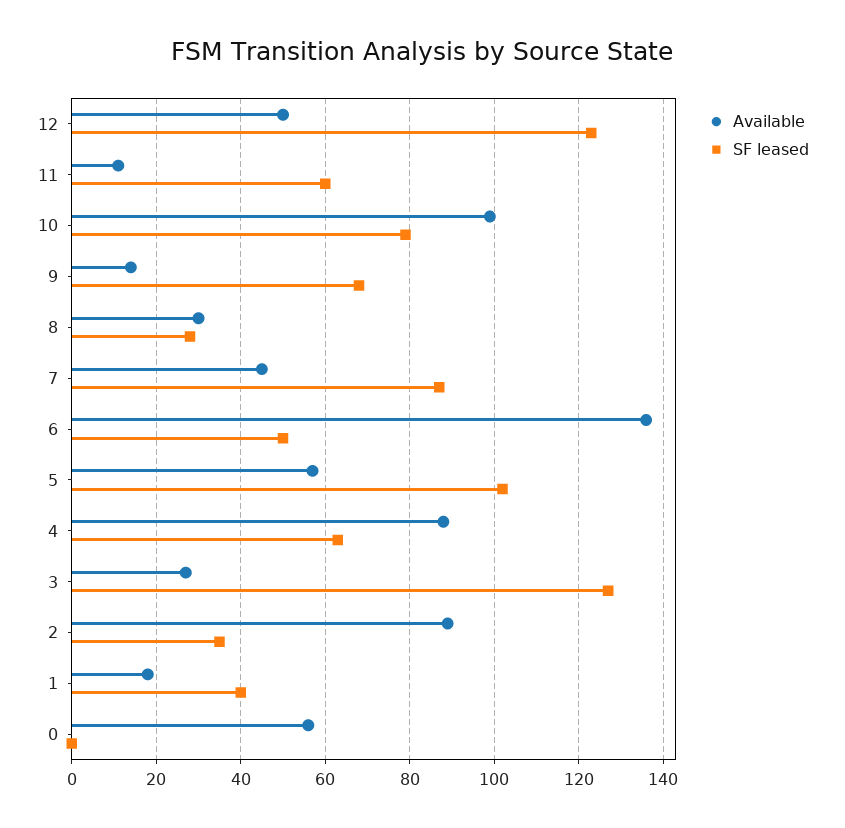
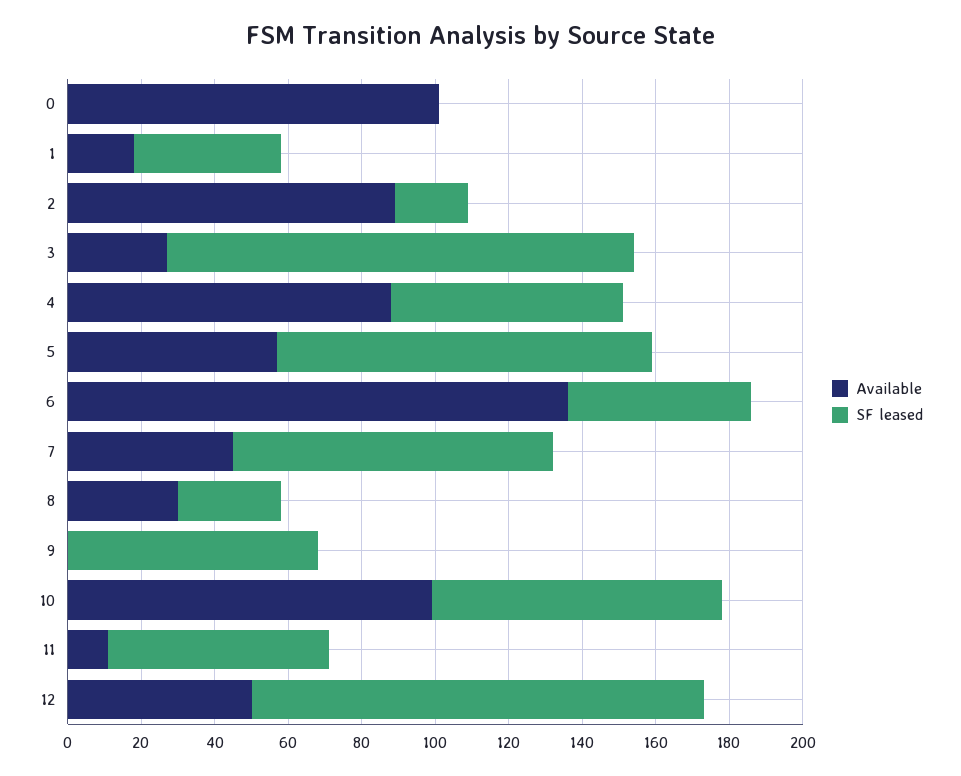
Available, 9: 15 -> 0
SF leased, 2: 35 -> 20
Available, 0: 55 -> 100

